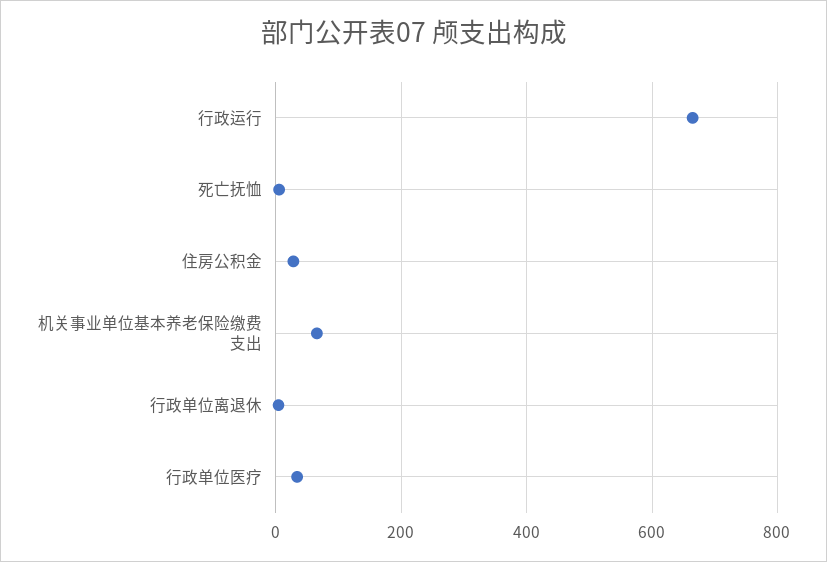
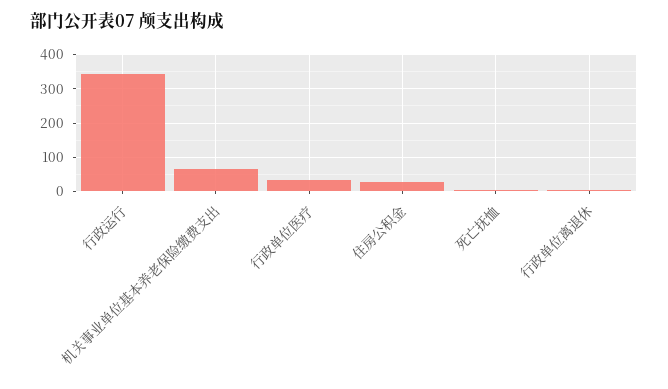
行政运行: 660 -> 340

